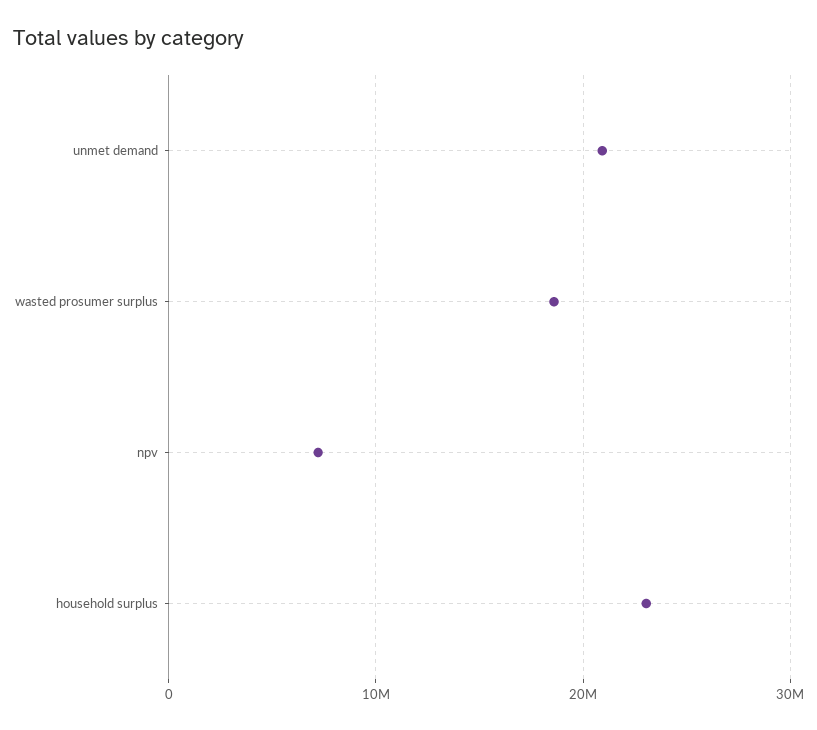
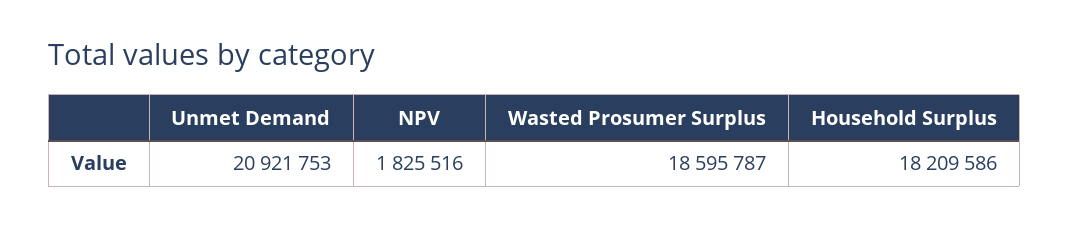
npv: 7000000 -> 1825516
household surplus: 23000000 -> 18209586

